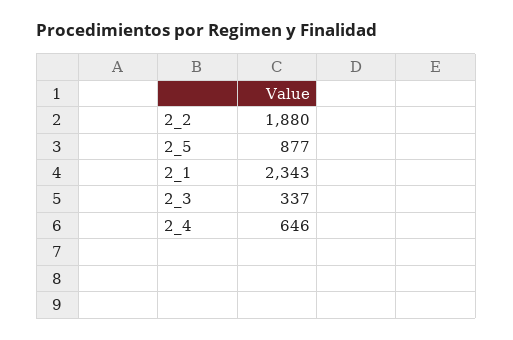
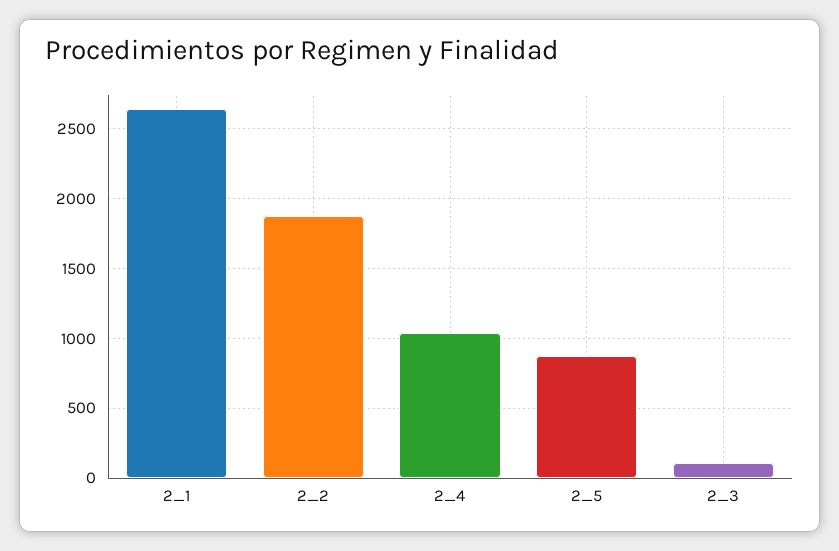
2_1: 2343 -> 2650
2_3: 337 -> 100
2_4: 646 -> 1050

